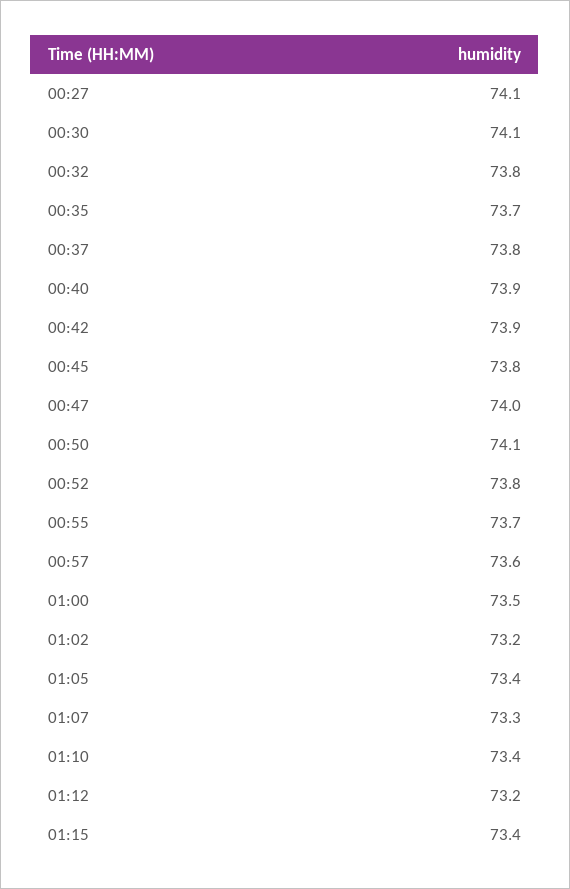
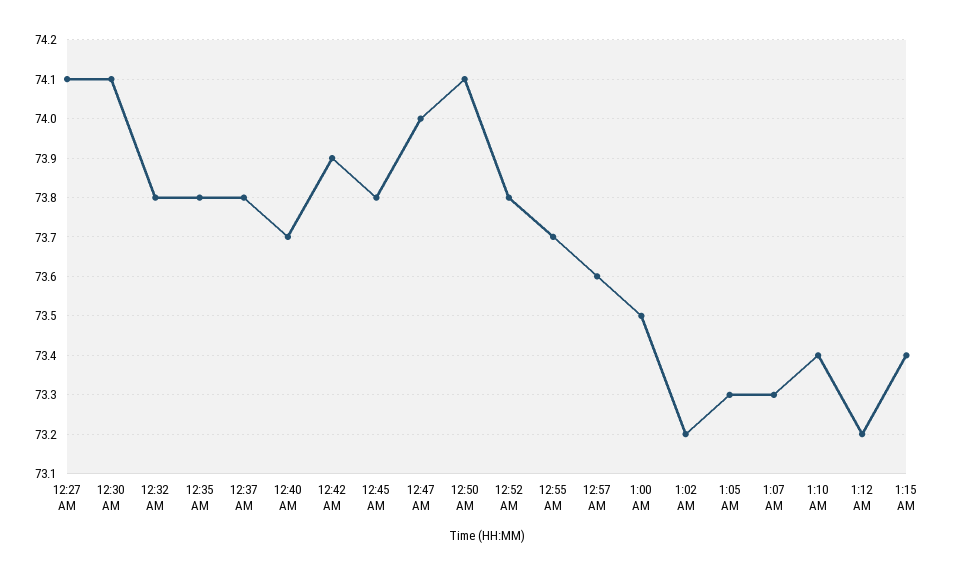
00:35: 73.7 -> 73.8
00:40: 73.9 -> 73.7
01:05: 73.4 -> 73.3

